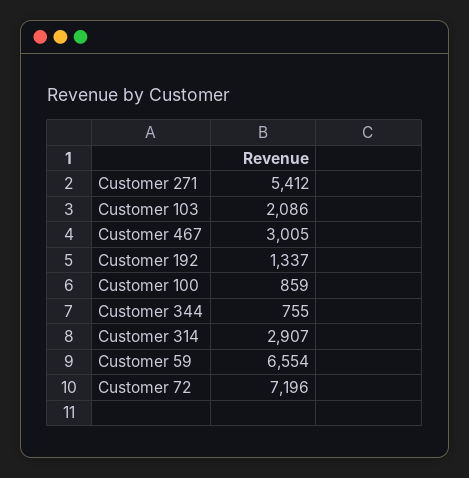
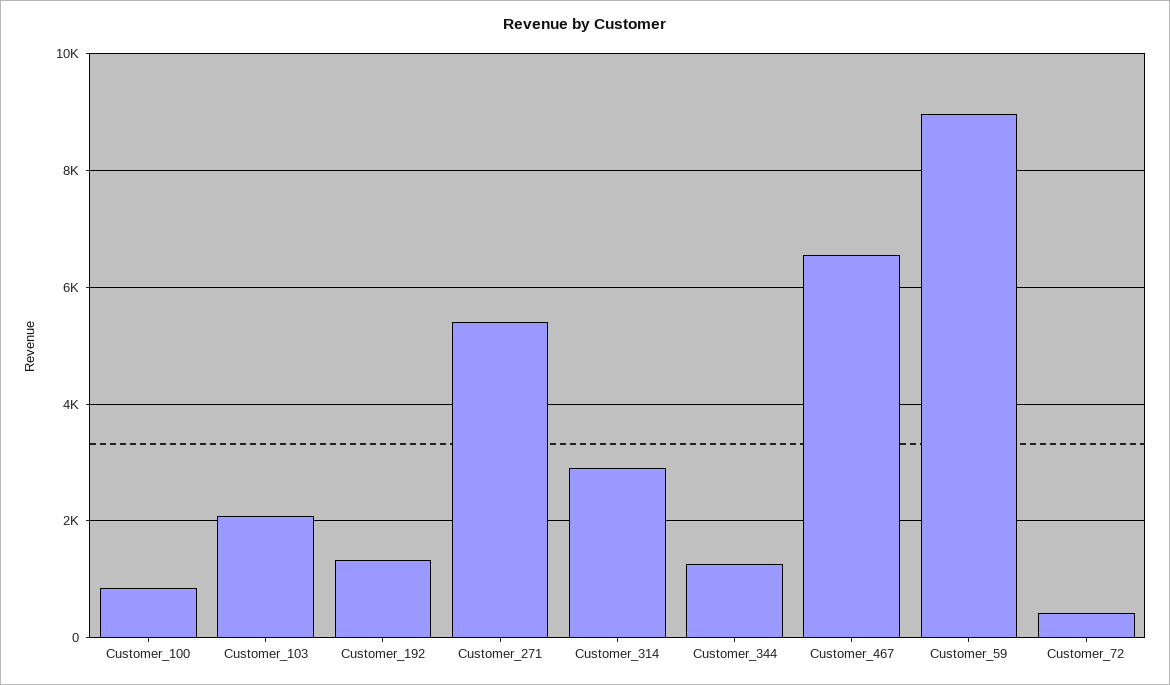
Customer 467: 3005 -> 6600
Customer 344: 755 -> 1200
Customer 59: 6554 -> 9000
Customer 72: 7196 -> 400

